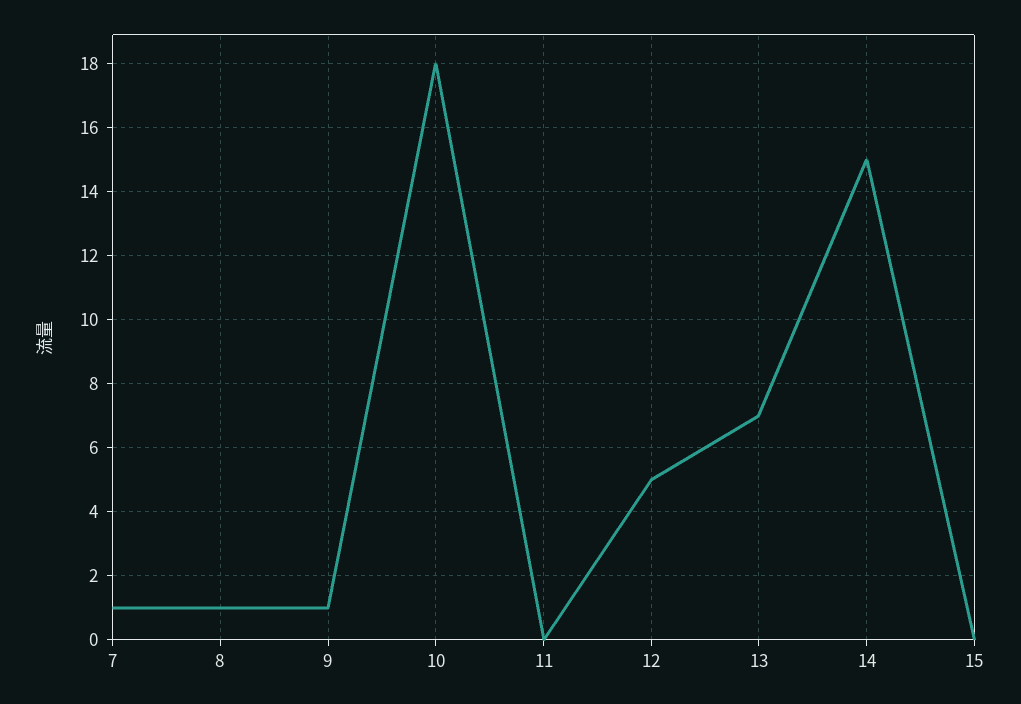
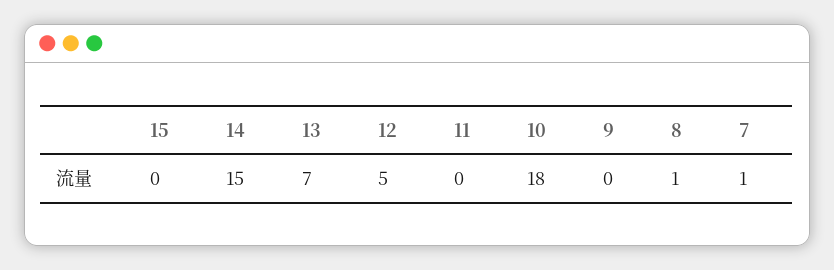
9: 1 -> 0

